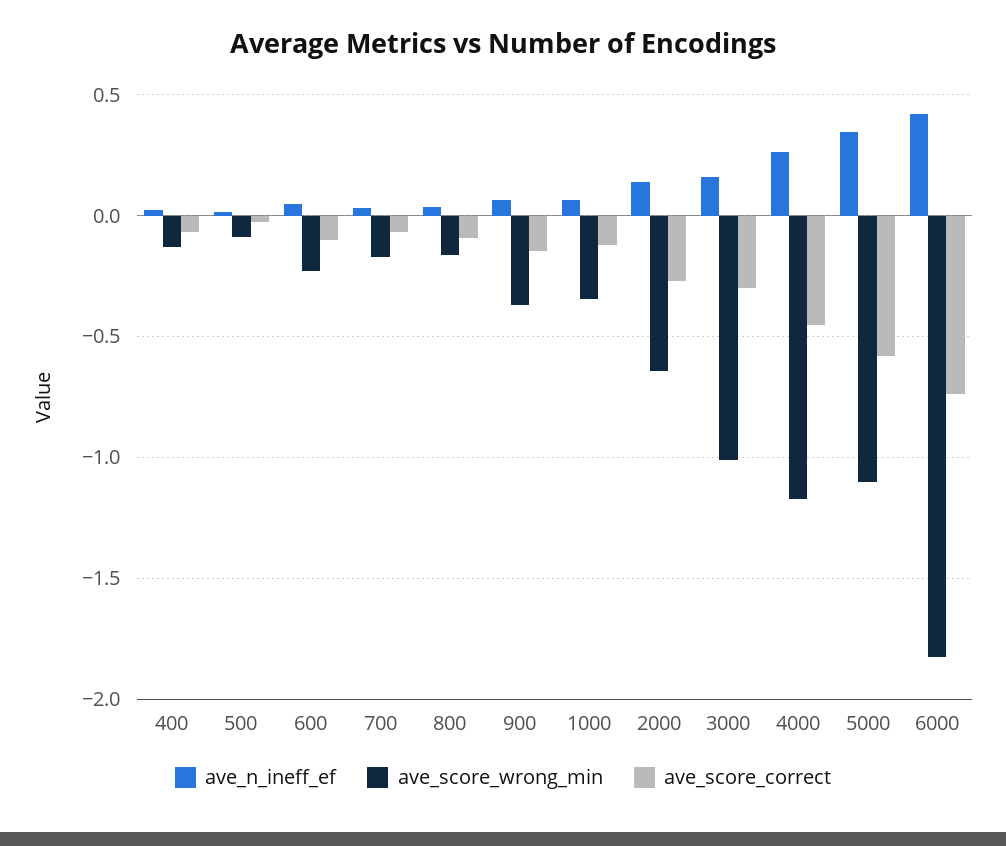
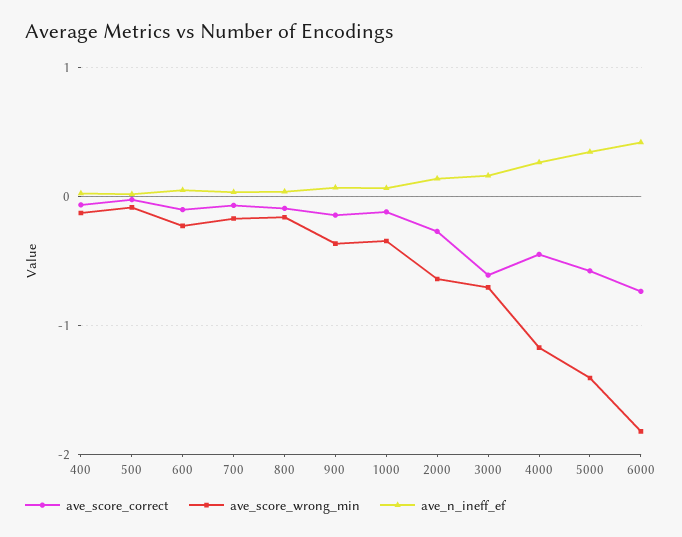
ave_score_wrong_min, 3000: -1 -> -0.7
ave_score_correct, 3000: -0.3 -> -0.6
ave_score_wrong_min, 5000: -1.1 -> -1.4

